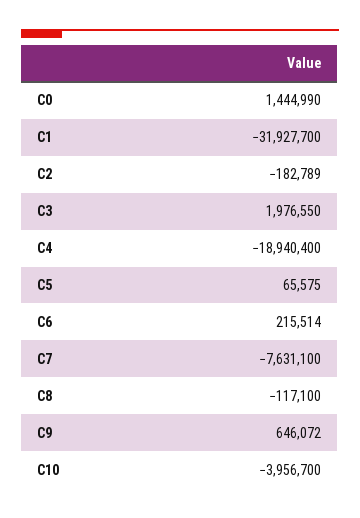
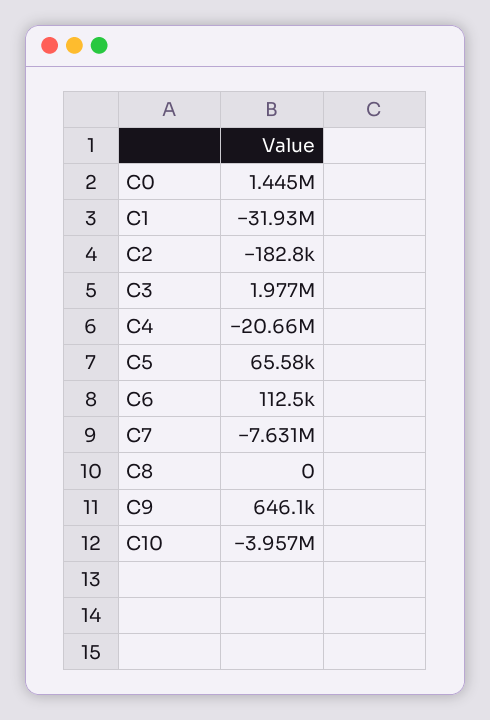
C4: -18940400 -> -20660000
C6: 215514 -> 112500
C8: -117100 -> 0

